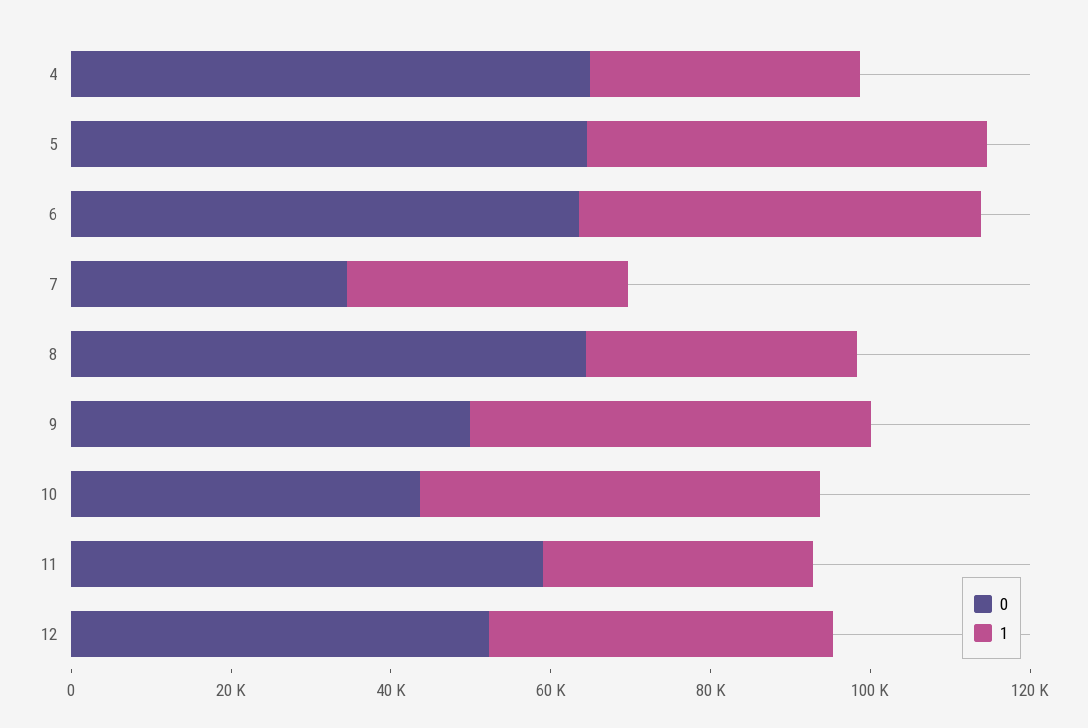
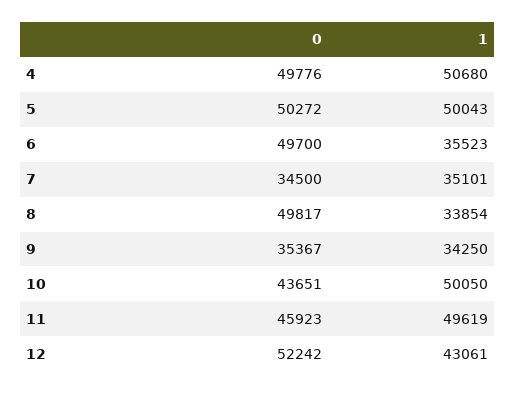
0, 4: 65000 -> 49776
1, 4: 35000 -> 50680
0, 5: 65000 -> 50272
0, 6: 65000 -> 49700
1, 6: 50000 -> 35523
0, 8: 65000 -> 49817
0, 9: 50000 -> 35367
1, 9: 50000 -> 34250
0, 11: 60000 -> 45923
1, 11: 35000 -> 49619

